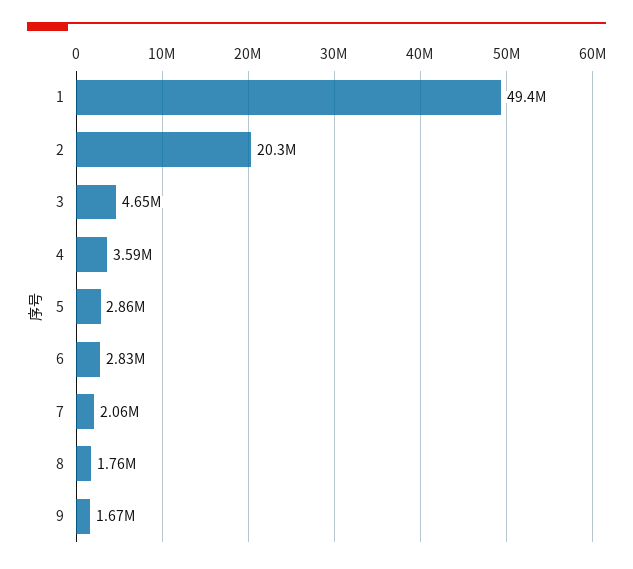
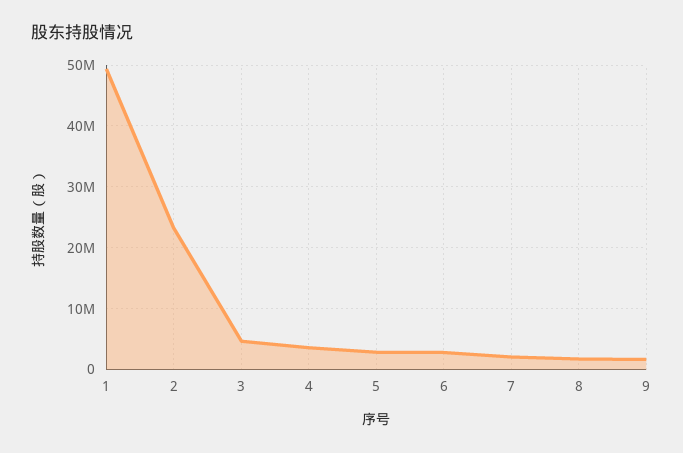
2: 20300000 -> 23000000

